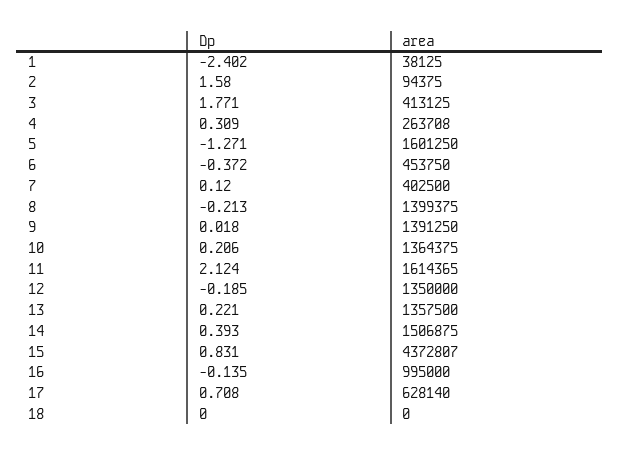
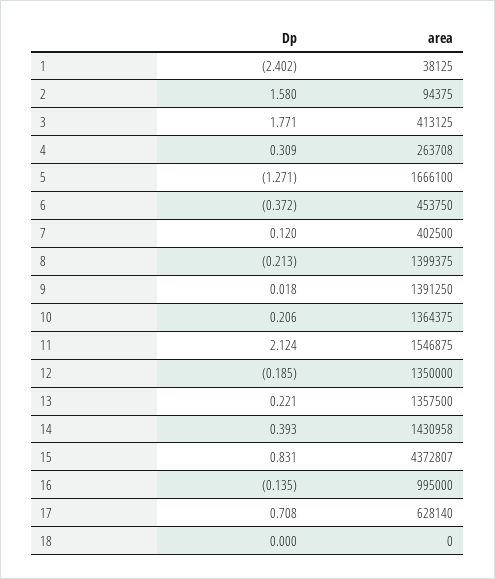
area, 5: 1601250 -> 1666100
area, 11: 1614365 -> 1546875
area, 14: 1506875 -> 1430958

